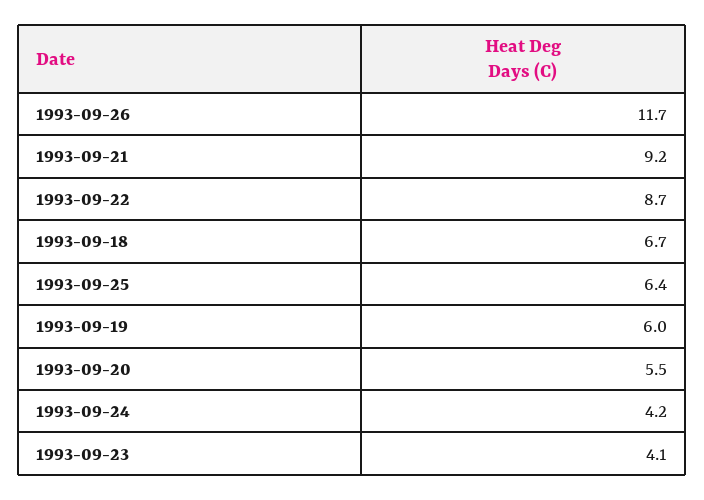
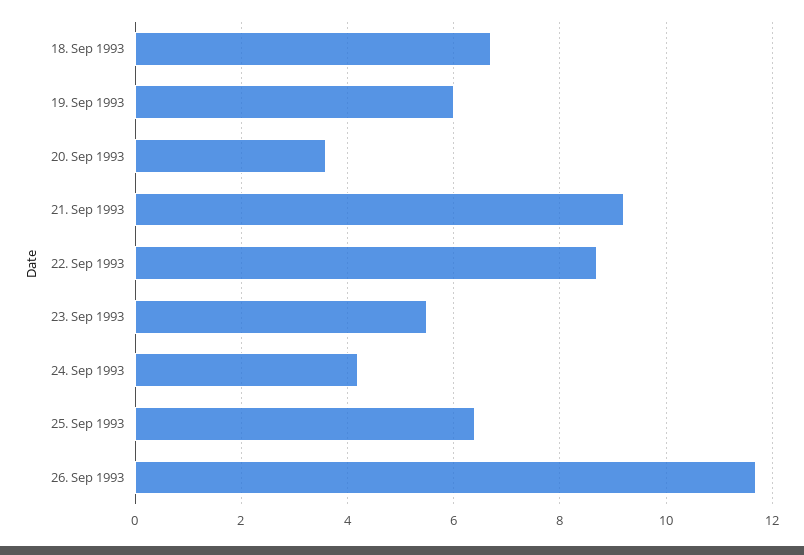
1993-09-20: 5.5 -> 3.5
1993-09-23: 4.1 -> 5.5

